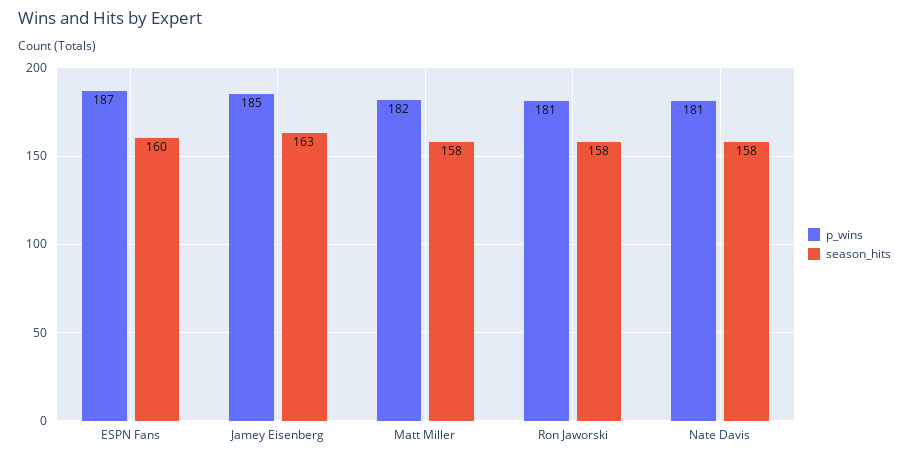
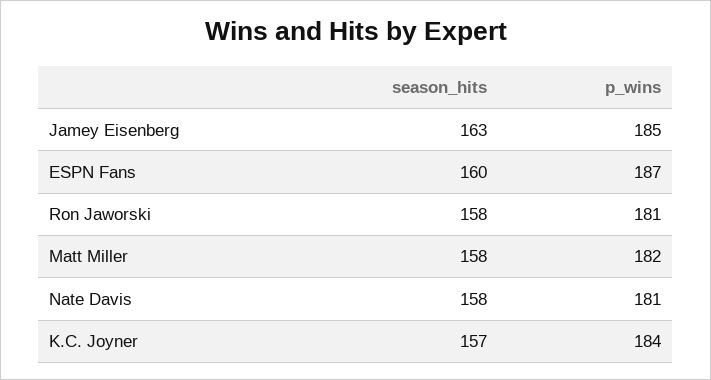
season_hits, K.C. Joyner: none -> 157
p_wins, K.C. Joyner: none -> 184

